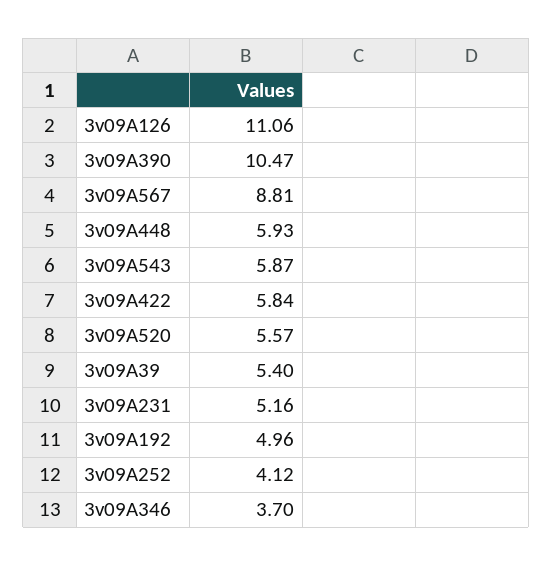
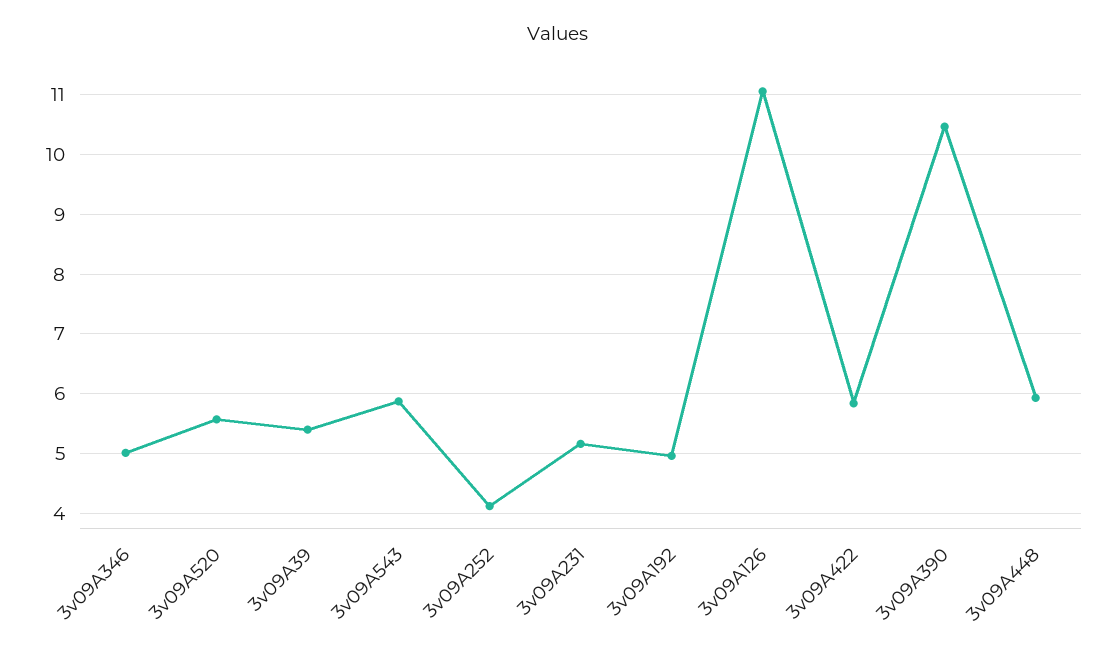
3v09A567: 8.81 -> none
3v09A346: 3.7 -> 5

